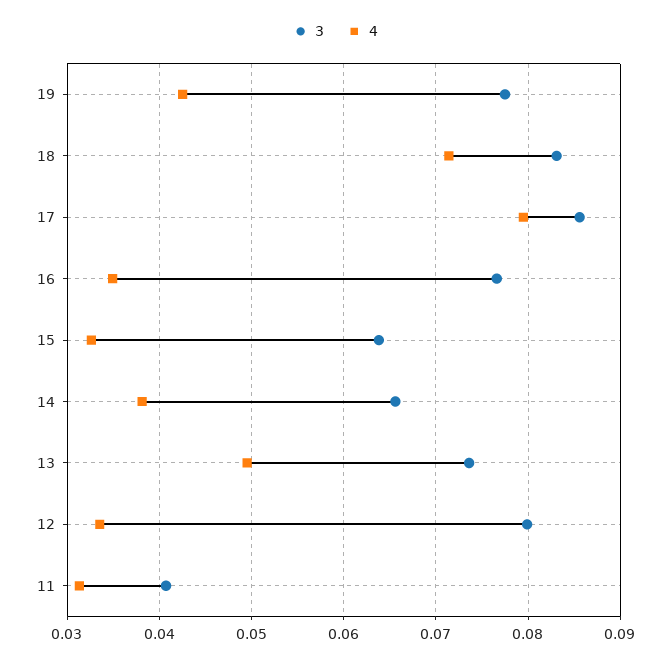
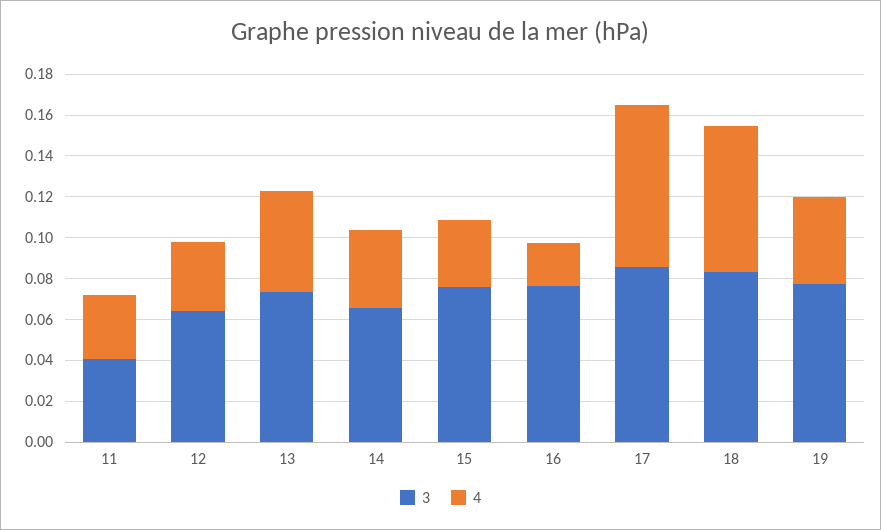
4, 16: 0.035 -> 0.02
3, 15: 0.064 -> 0.075
3, 12: 0.08 -> 0.065

